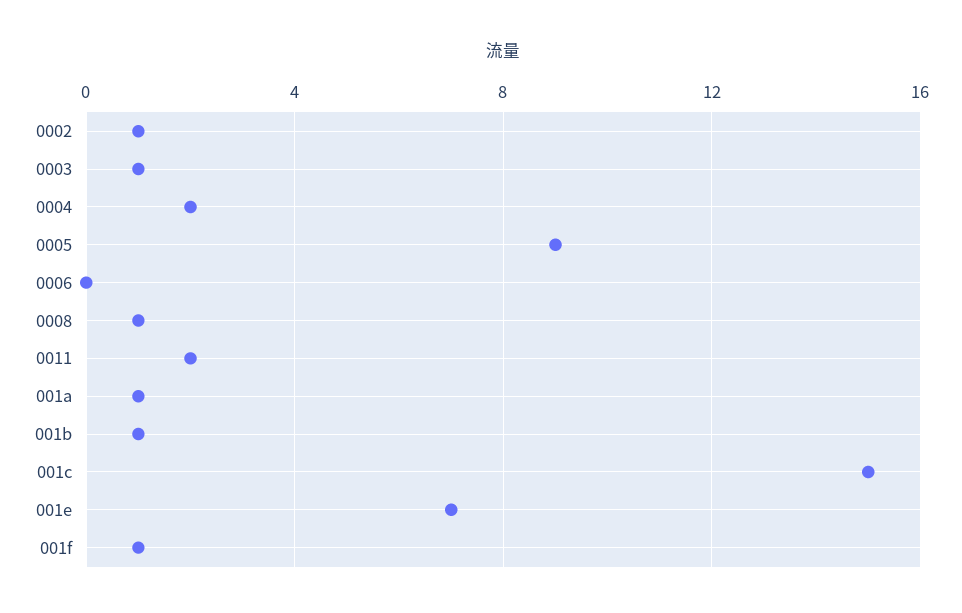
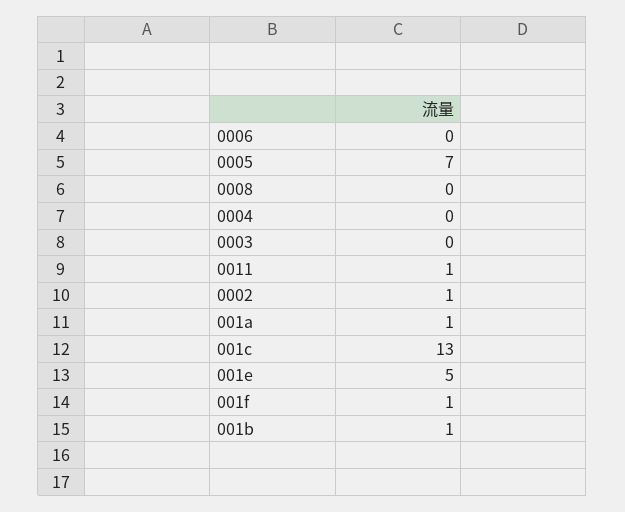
0003: 1 -> 0
0004: 2 -> 0
0005: 9 -> 7
0008: 1 -> 0
0011: 2 -> 1
001c: 15 -> 13
001e: 7 -> 5

